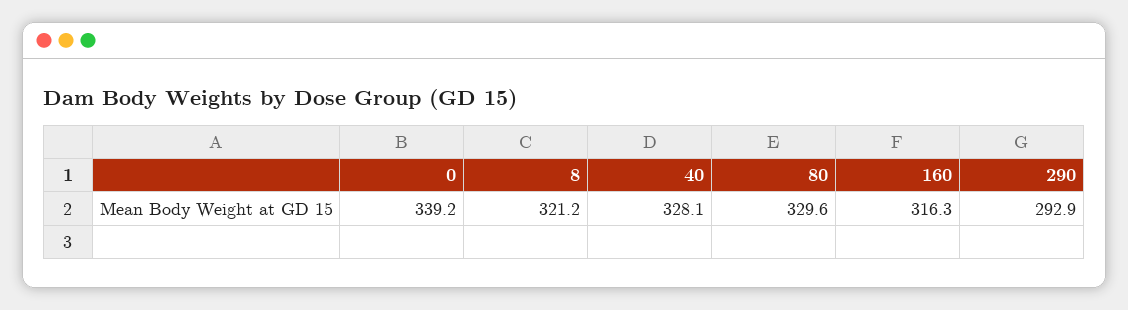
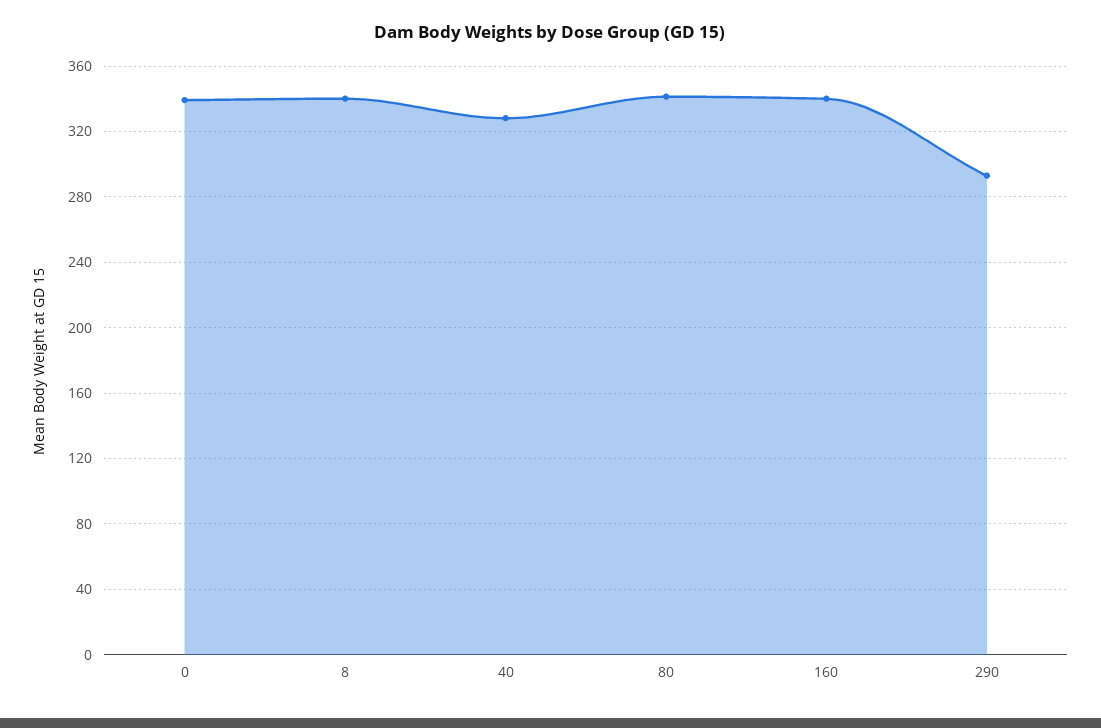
8: 321.2 -> 340
80: 329.6 -> 340
160: 316.3 -> 340

